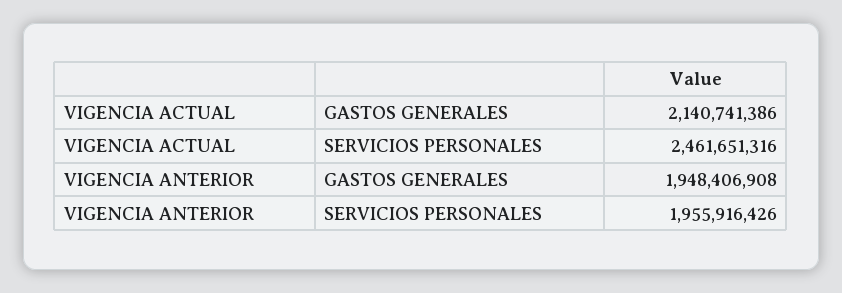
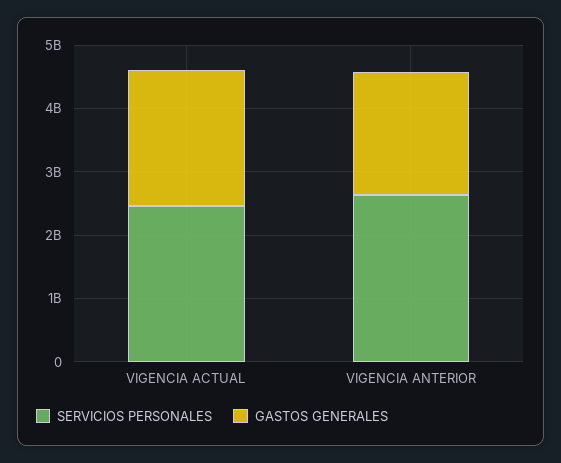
SERVICIOS PERSONALES, VIGENCIA ANTERIOR: 1955916426 -> 2600000000

